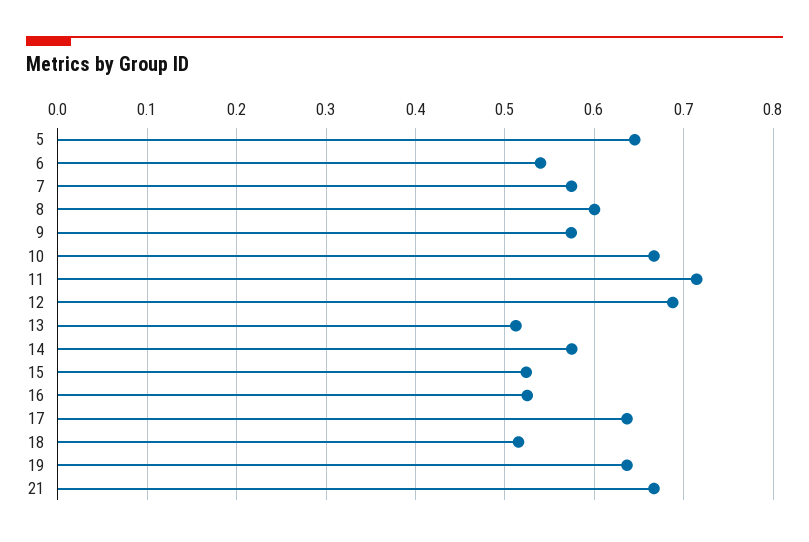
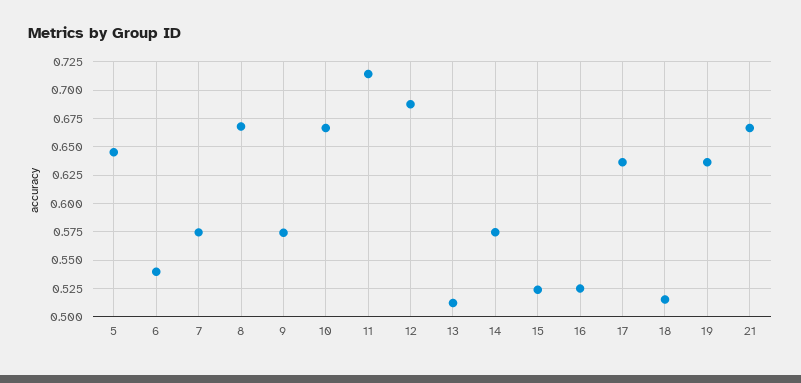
8: 0.6 -> 0.675

